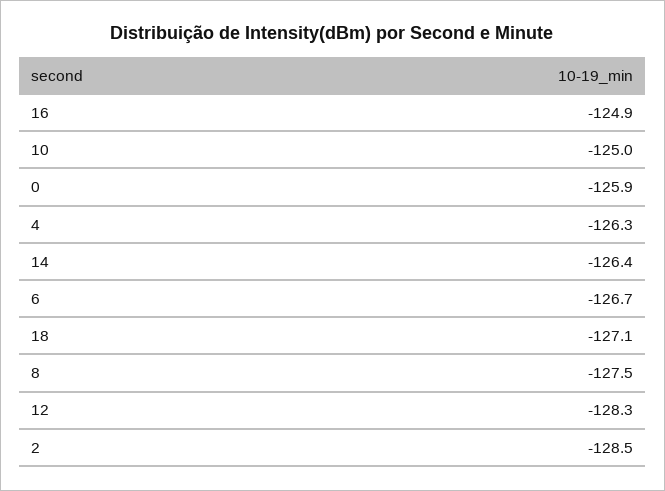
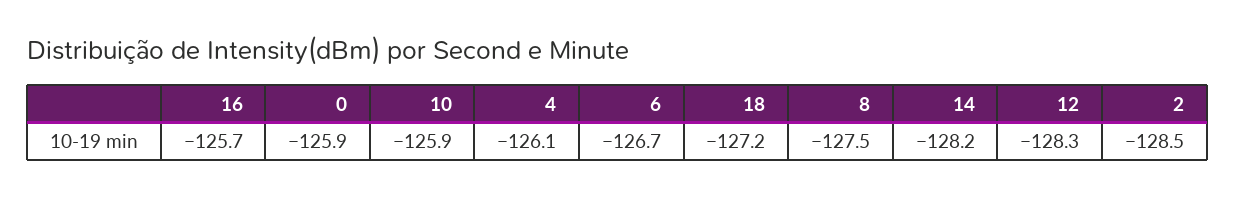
16: -124.9 -> -125.7
10: -125 -> -125.9
4: -126.3 -> -126.1
14: -126.4 -> -128.2
18: -127.1 -> -127.2

